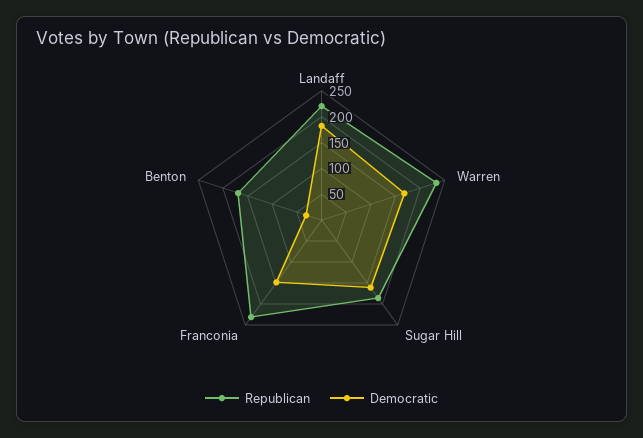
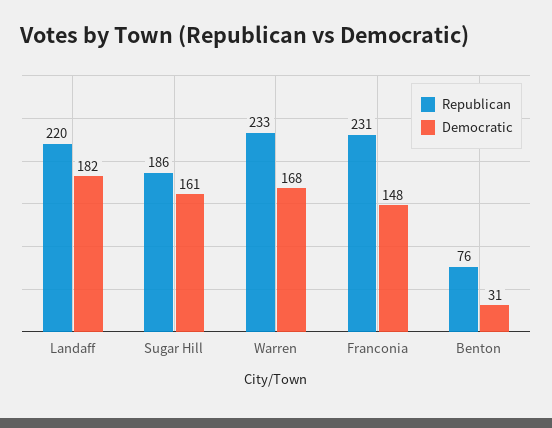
Republican, Benton: 175 -> 76

